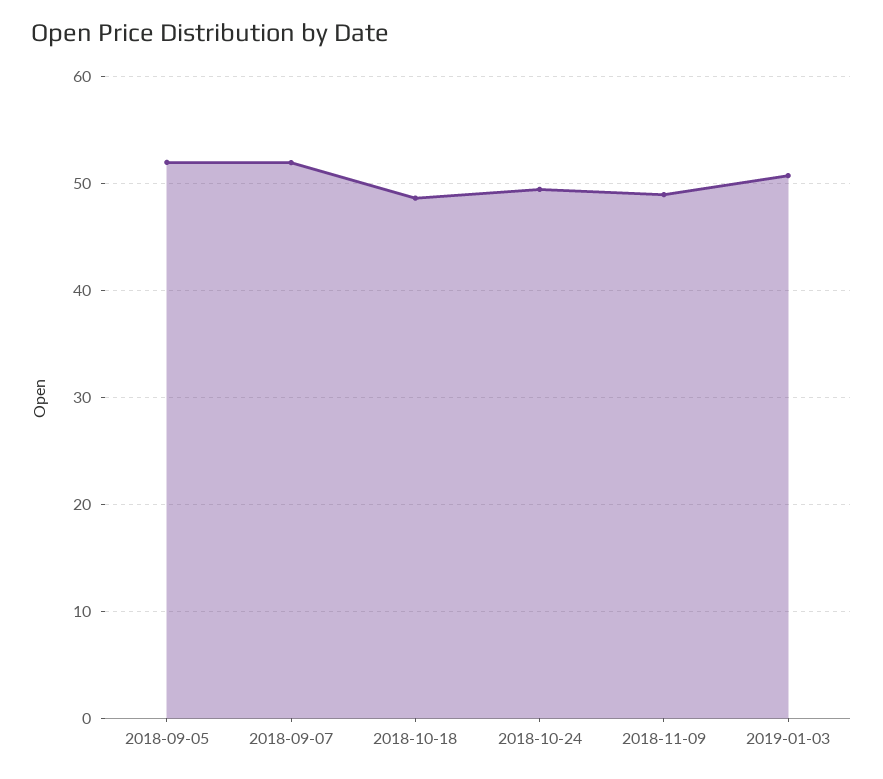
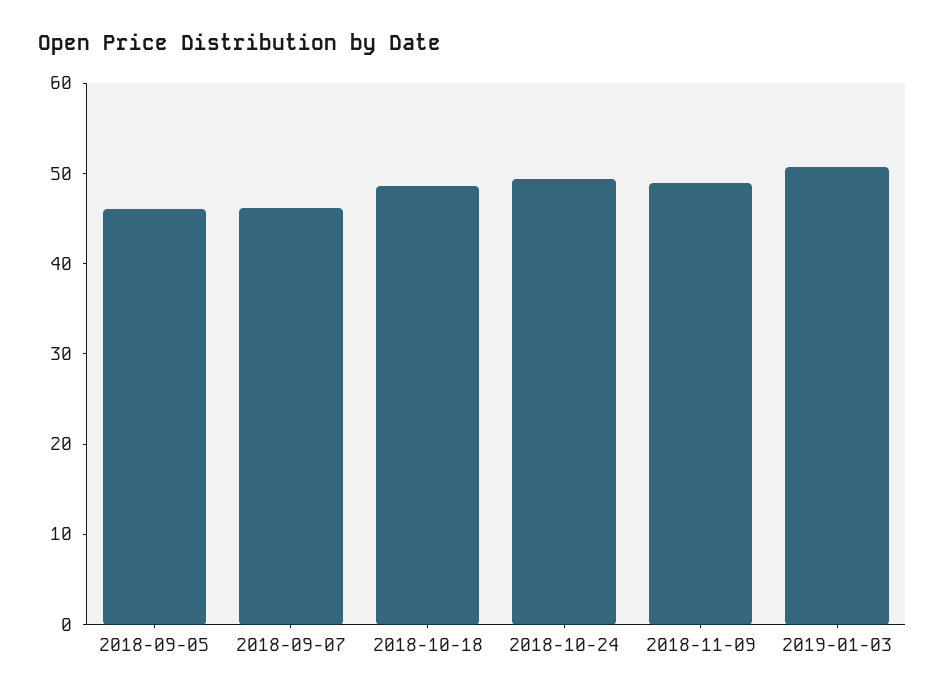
2018-09-05: 52 -> 46
2018-09-07: 52 -> 46

